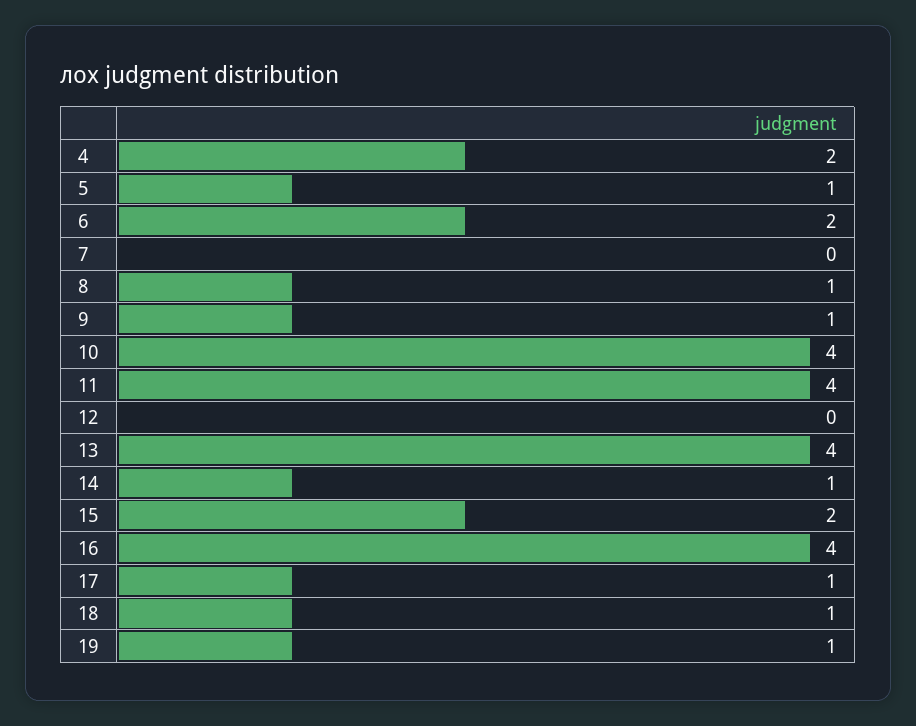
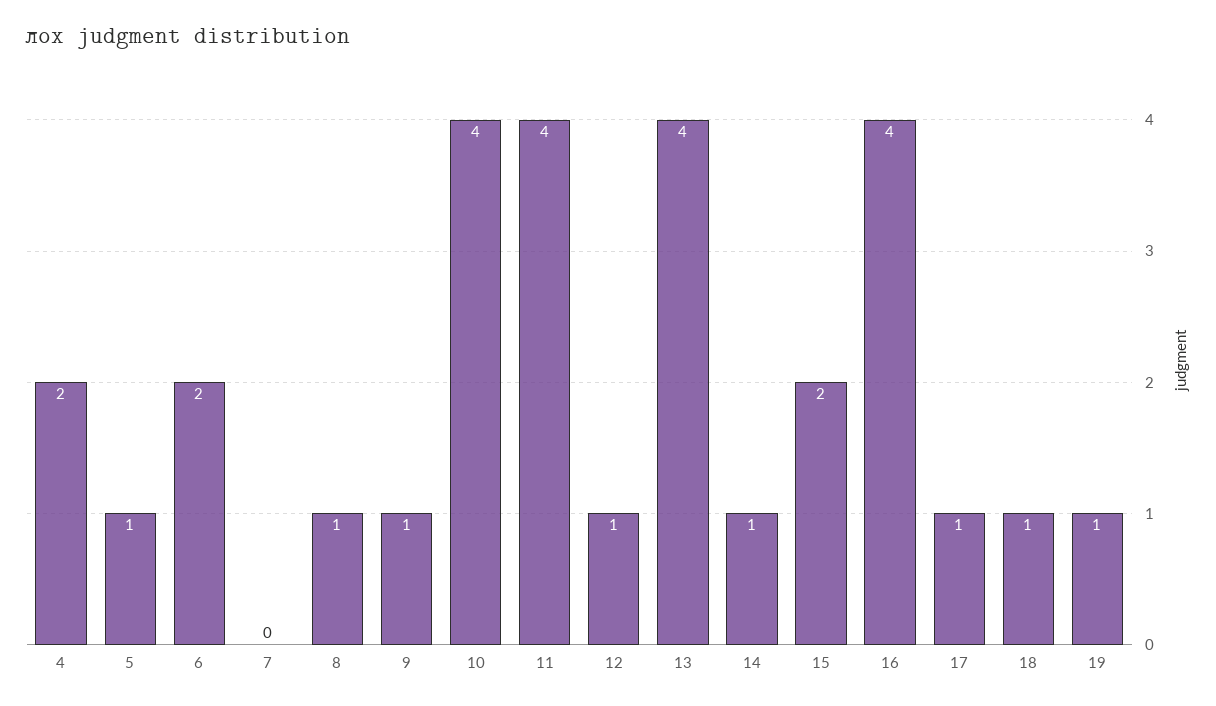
12: 0 -> 1

